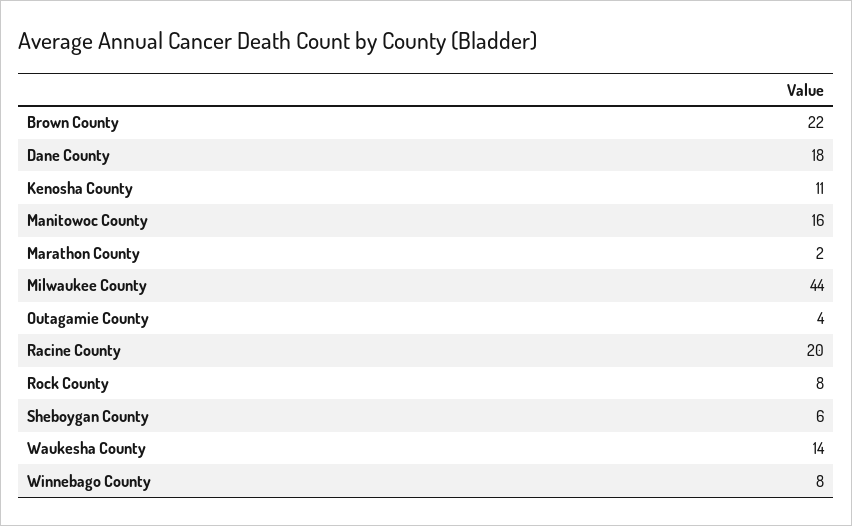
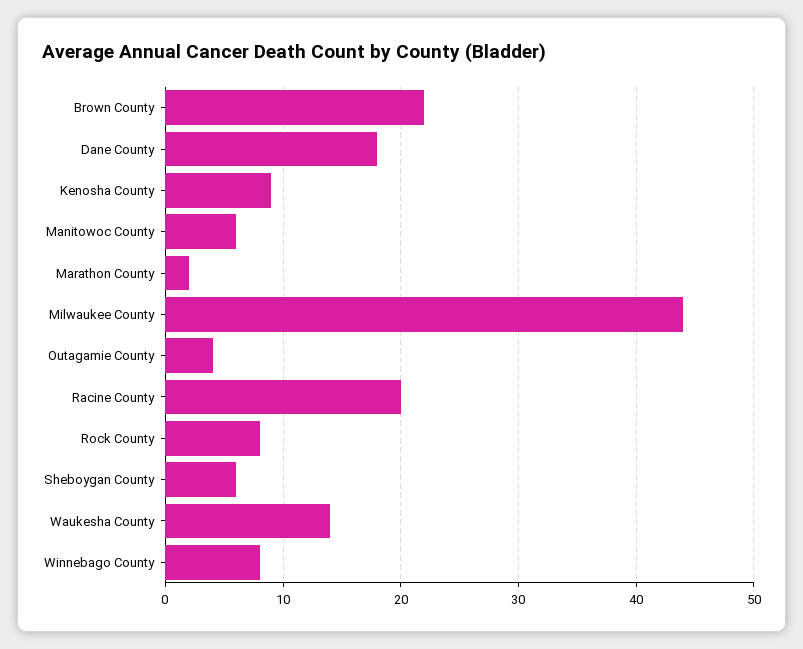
Kenosha County: 11 -> 9
Manitowoc County: 16 -> 6

